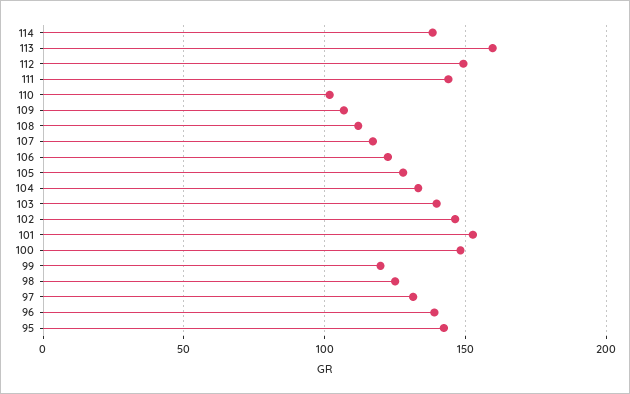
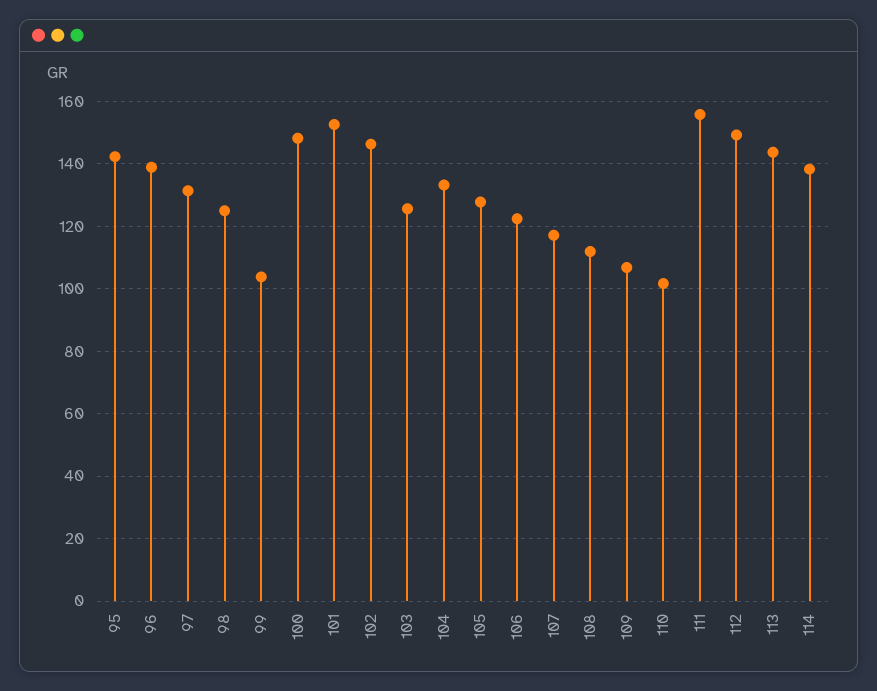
113: 160 -> 144
111: 145 -> 156
103: 140 -> 126
99: 120 -> 104

